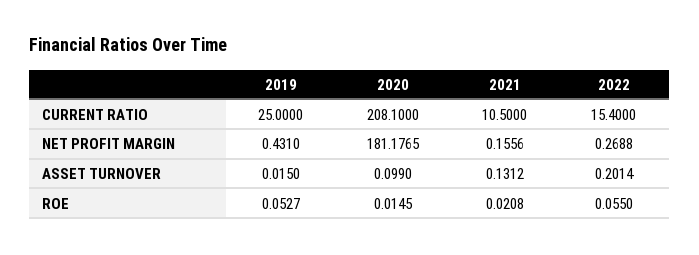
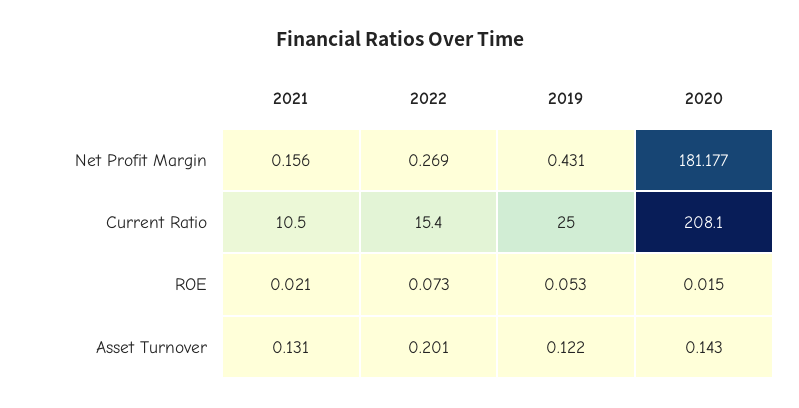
2019, ASSET TURNOVER: 0.015 -> 0.122
2020, ASSET TURNOVER: 0.099 -> 0.143
2022, ROE: 0.055 -> 0.073

